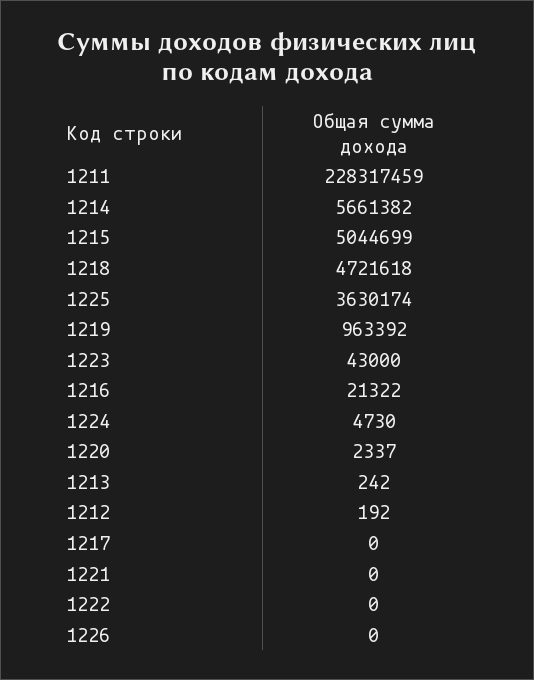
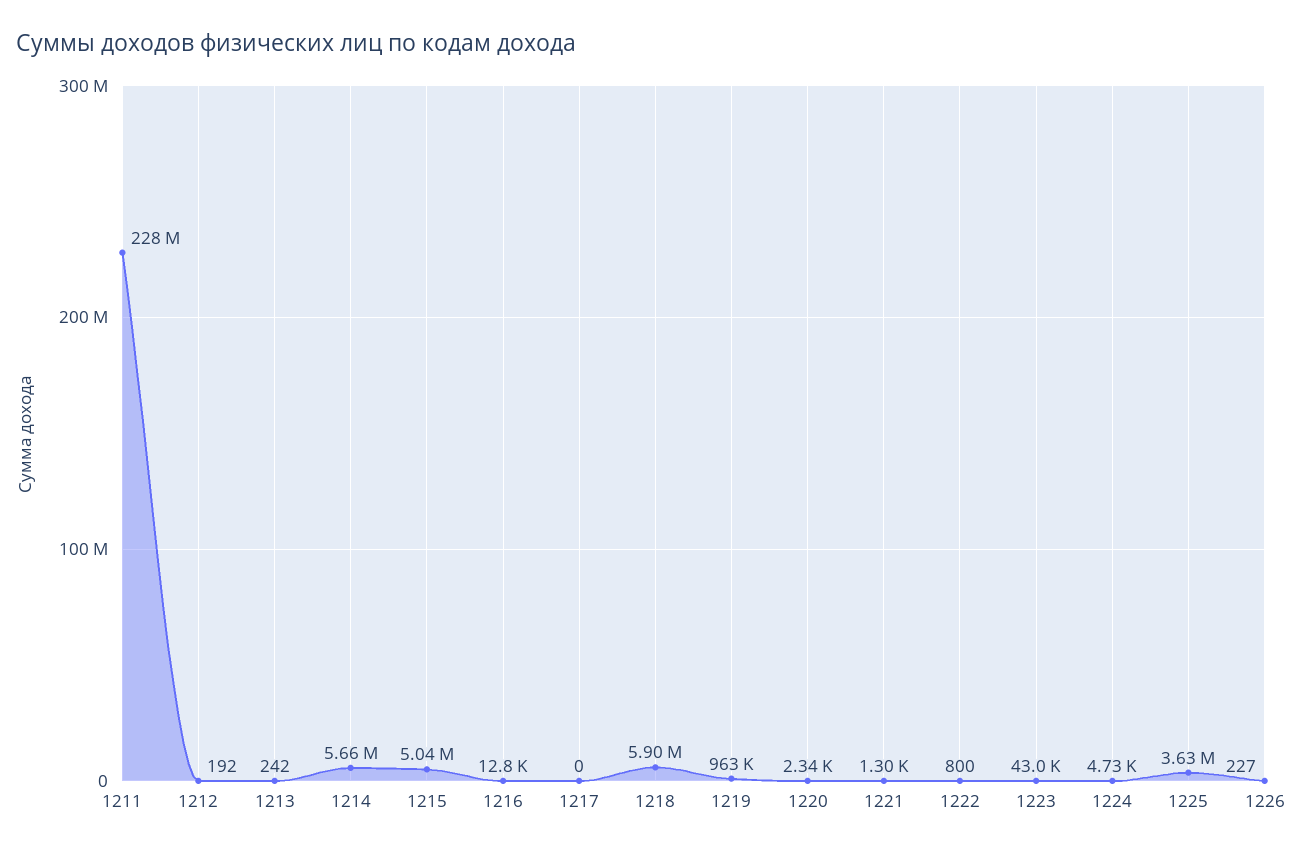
1218: 4721618 -> 5900000
1216: 21322 -> 12800
1221: 0 -> 1300
1222: 0 -> 800
1226: 0 -> 227

